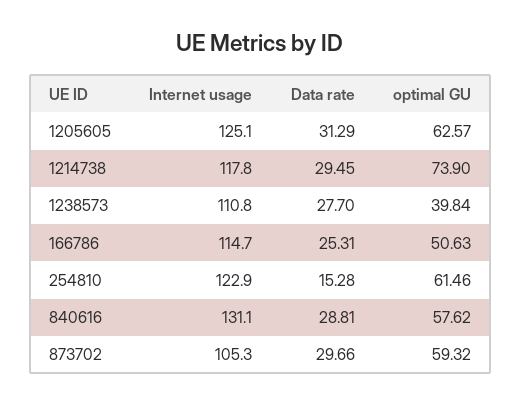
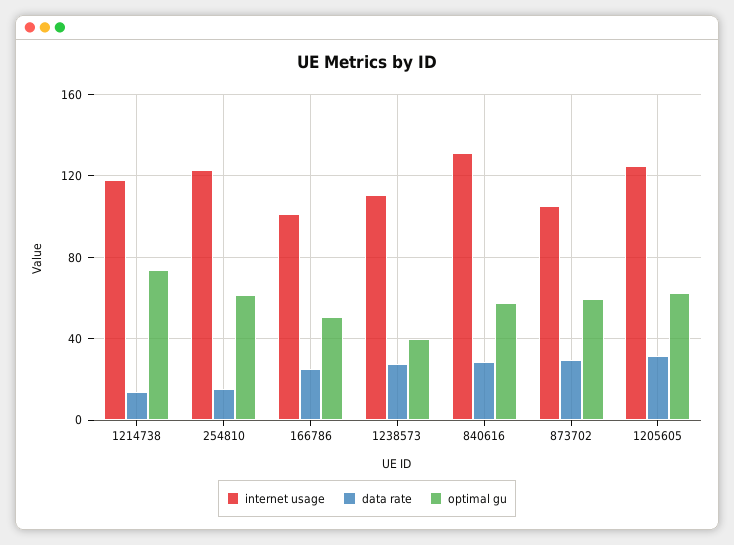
Data rate, 1214738: 29.45 -> 15
Internet usage, 166786: 114.7 -> 100

